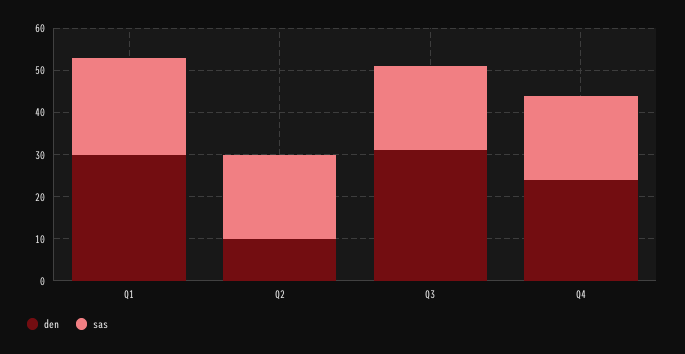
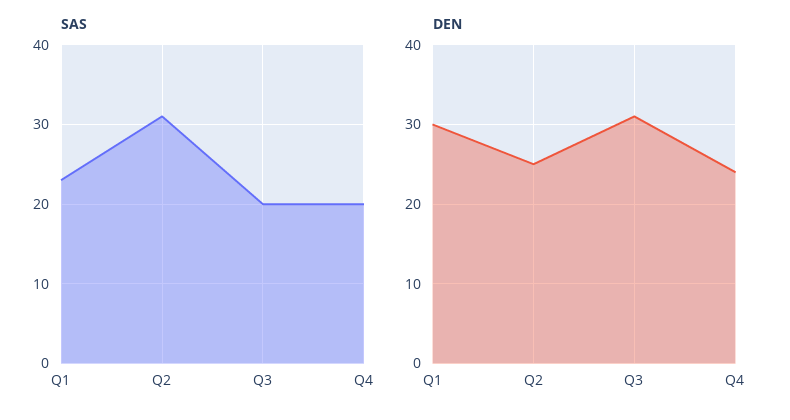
den, Q2: 10 -> 25
sas, Q2: 20 -> 31

